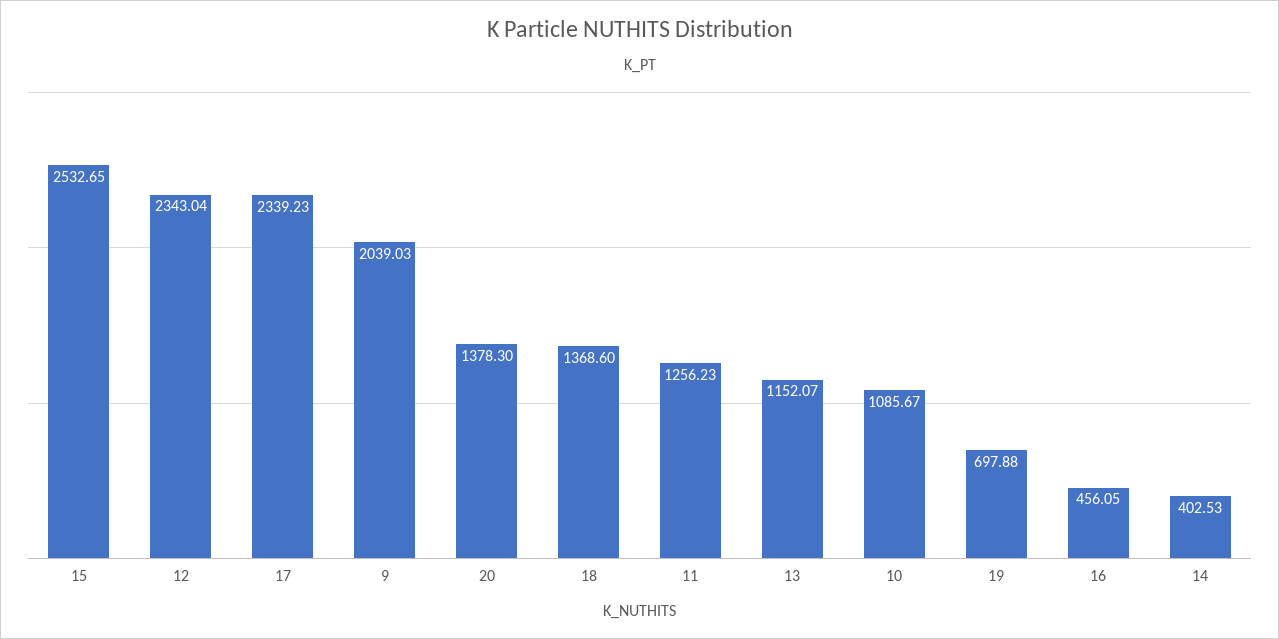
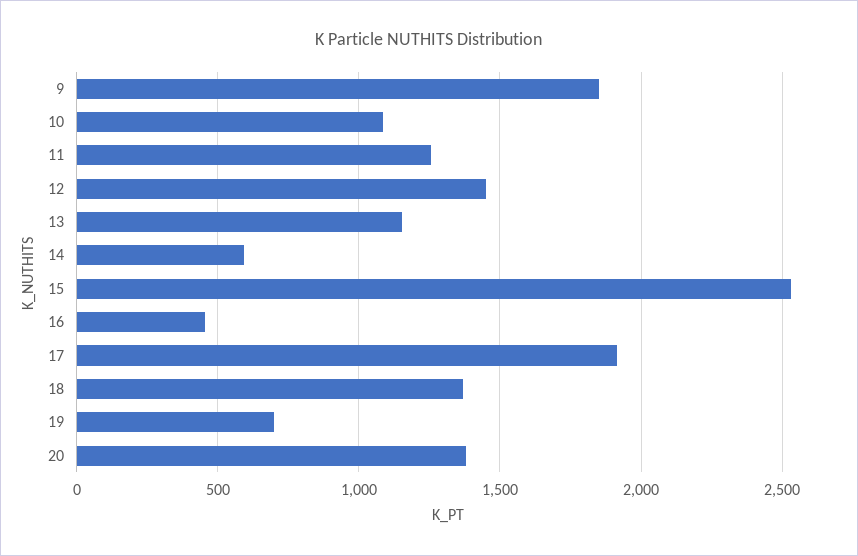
12: 2343.04 -> 1450
17: 2339.23 -> 1900
9: 2039.03 -> 1850
14: 402.53 -> 600

